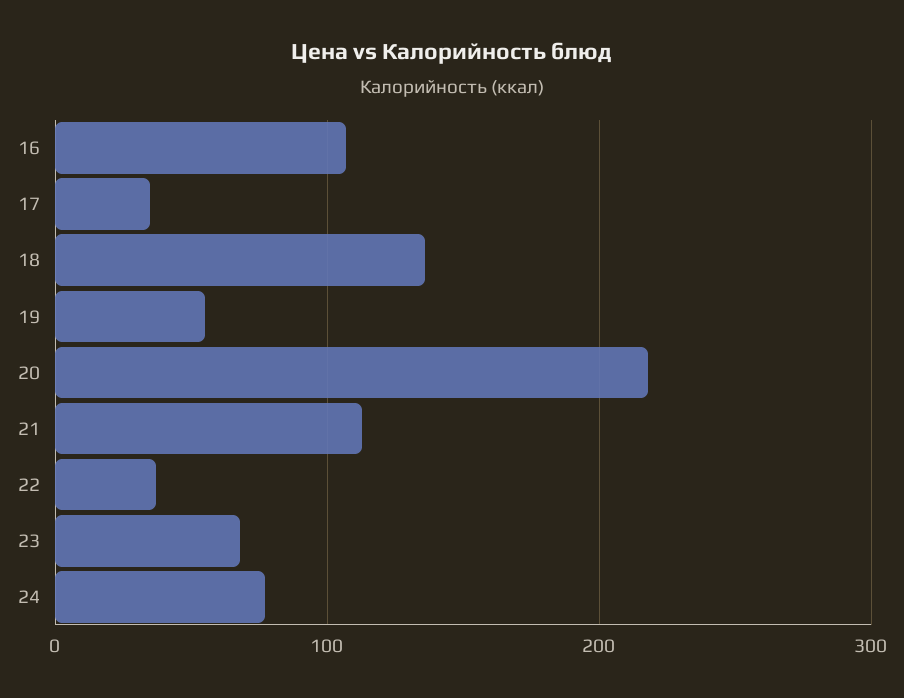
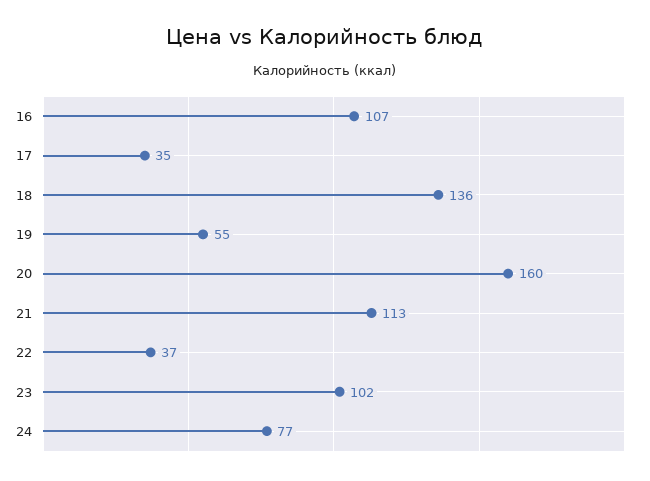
20: 220 -> 160
23: 70 -> 102

